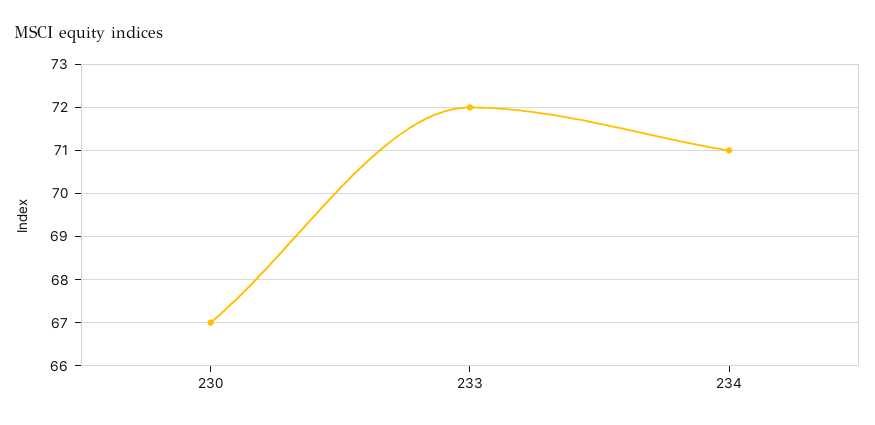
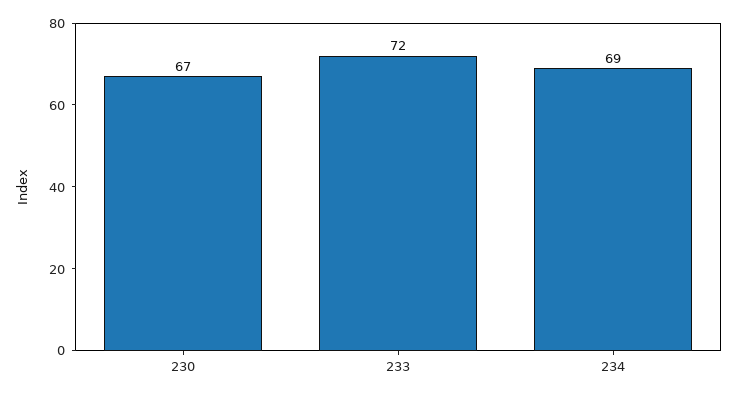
234: 71 -> 69

